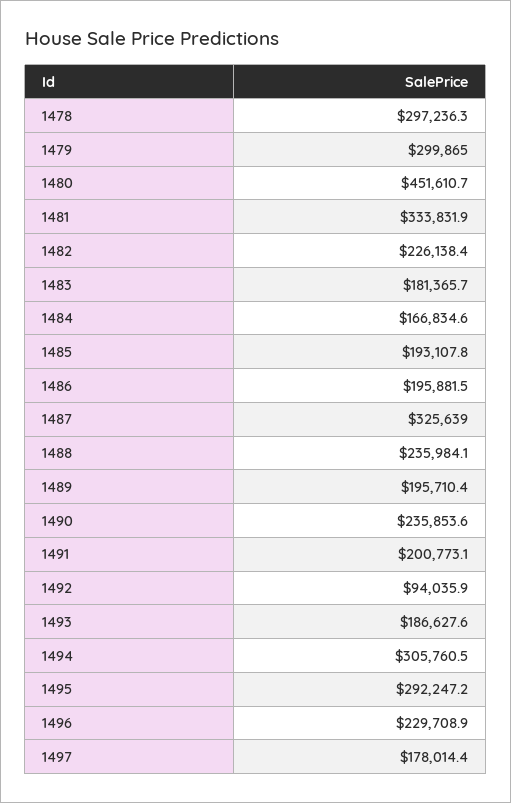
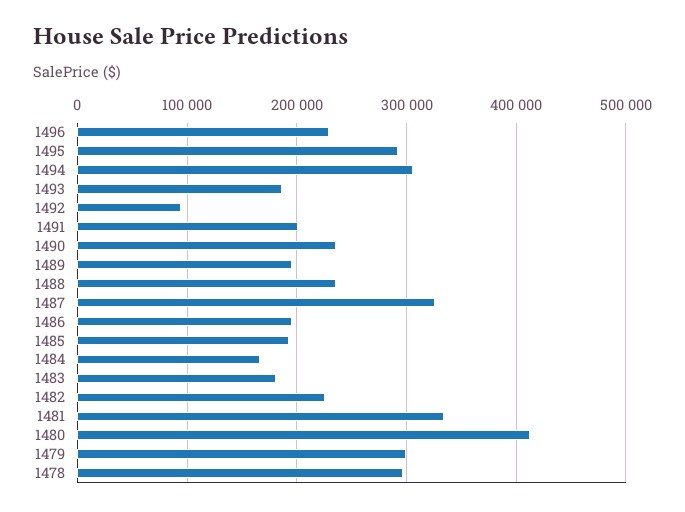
1480: 451610.7 -> 410000
1497: 178014.4 -> none

